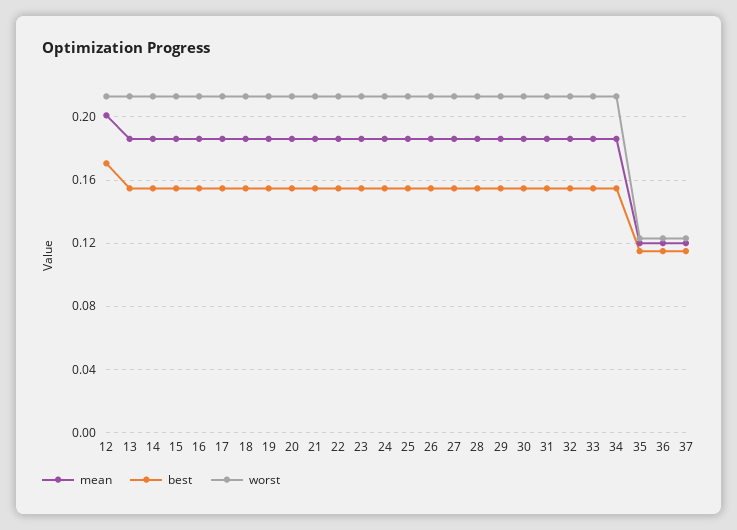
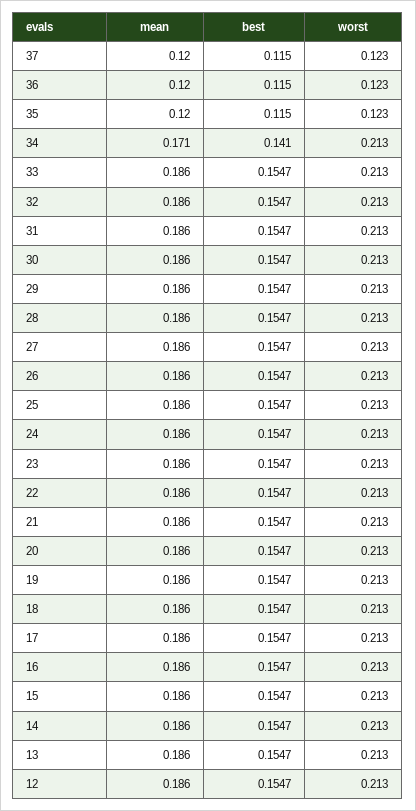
mean, 12: 0.2 -> 0.186
best, 12: 0.17 -> 0.1547
mean, 34: 0.185 -> 0.171
best, 34: 0.155 -> 0.141

